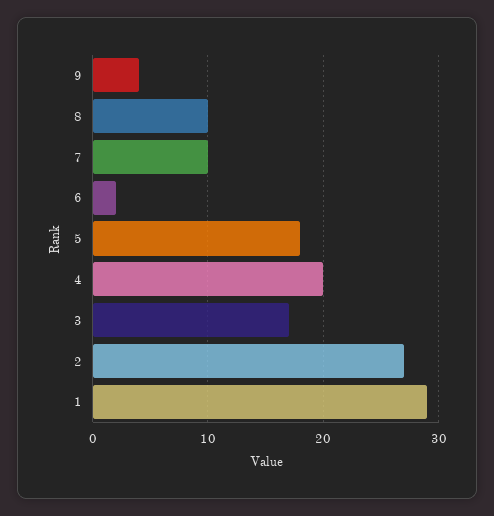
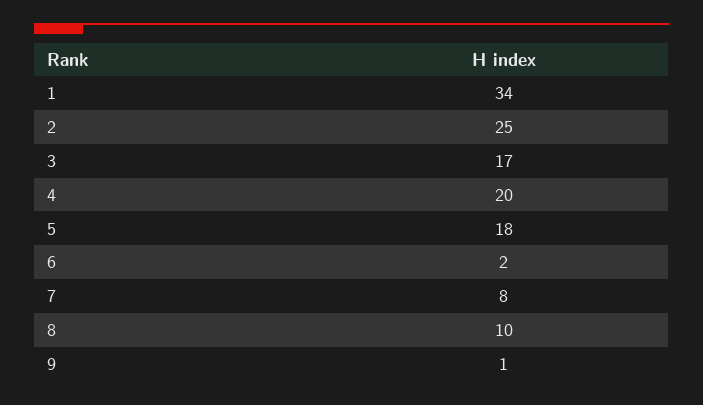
9: 4 -> 1
7: 10 -> 8
2: 27 -> 25
1: 29 -> 34

